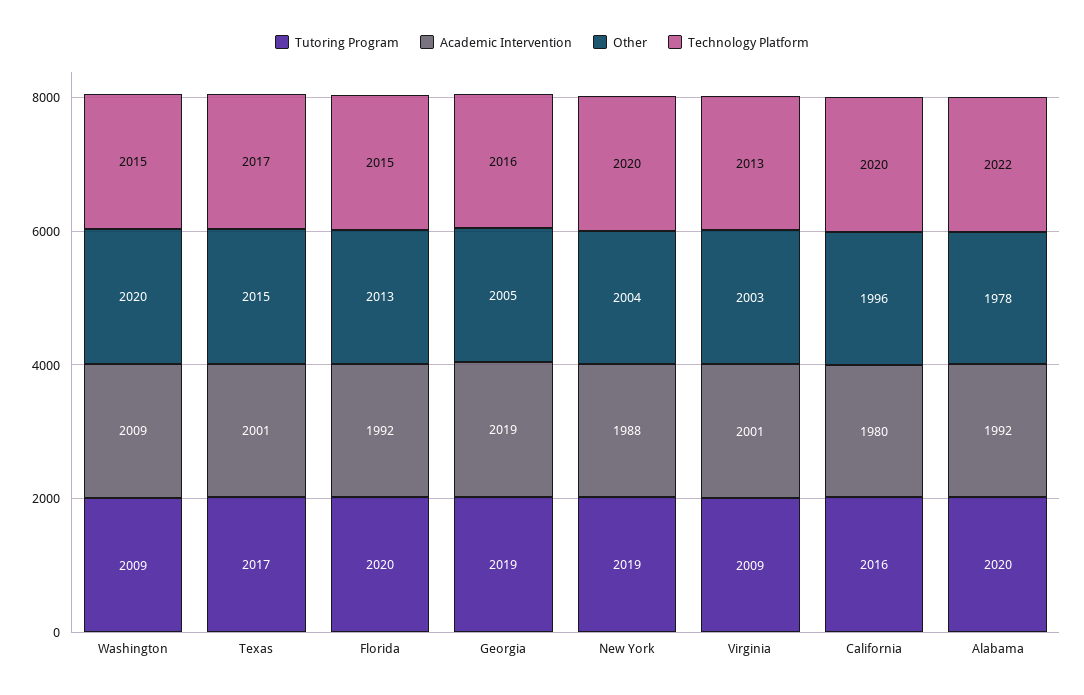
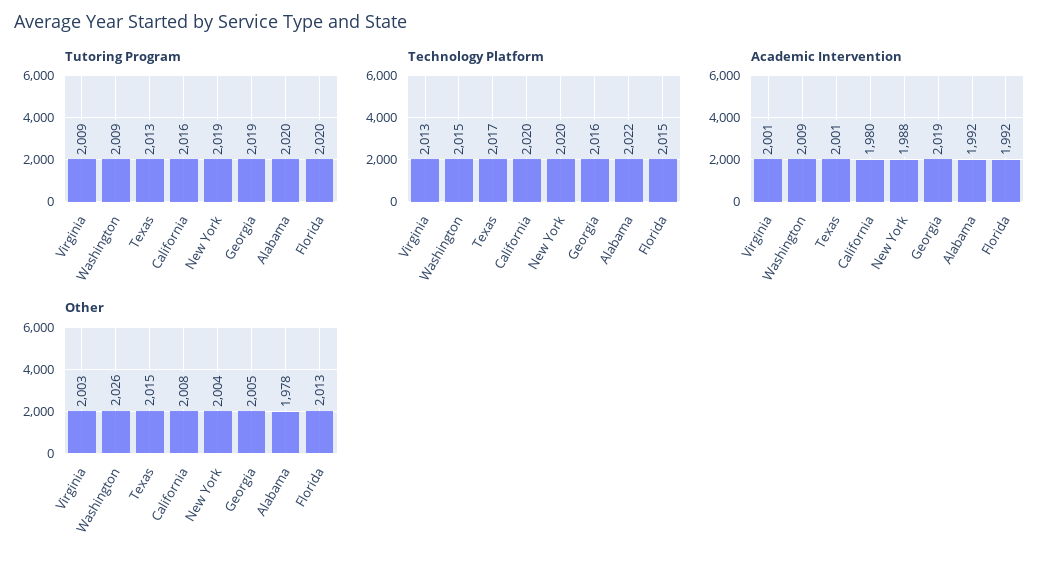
Other, Washington: 2020 -> 2026
Tutoring Program, Texas: 2017 -> 2013
Other, California: 1996 -> 2008

